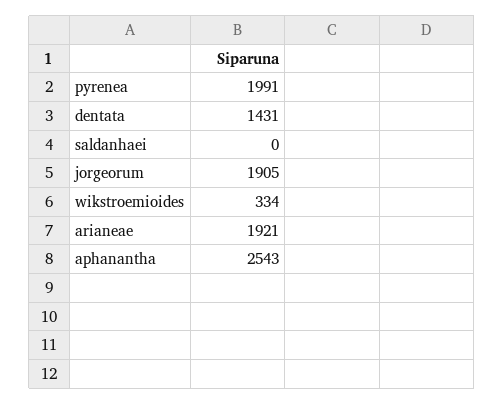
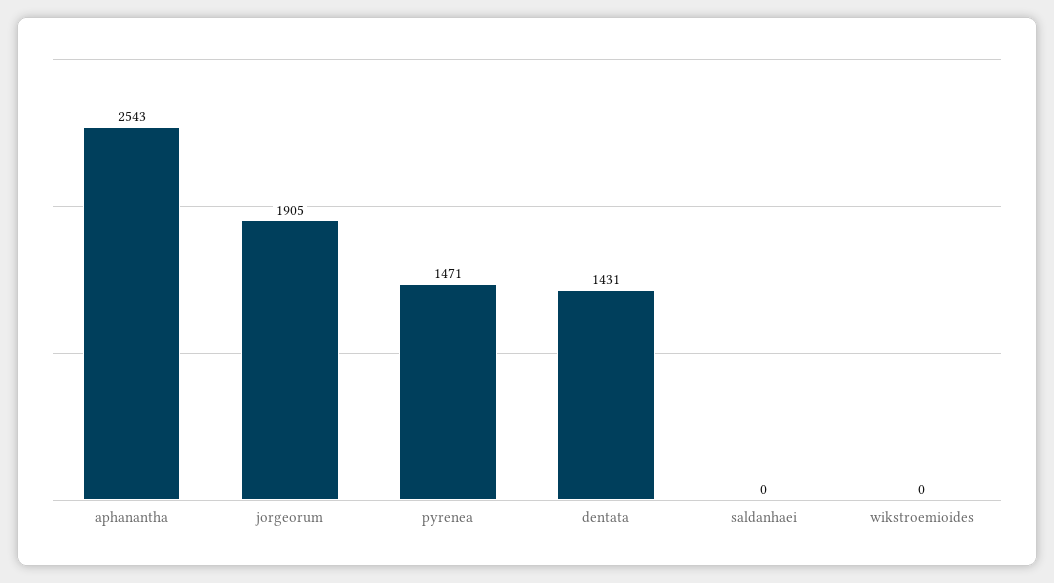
pyrenea: 1991 -> 1471
wikstroemioides: 334 -> 0
arianeae: 1921 -> none

